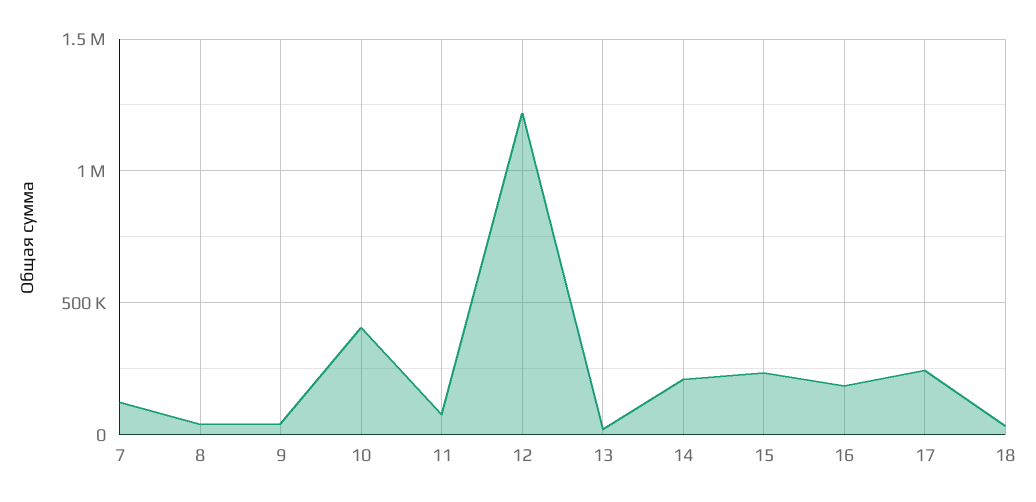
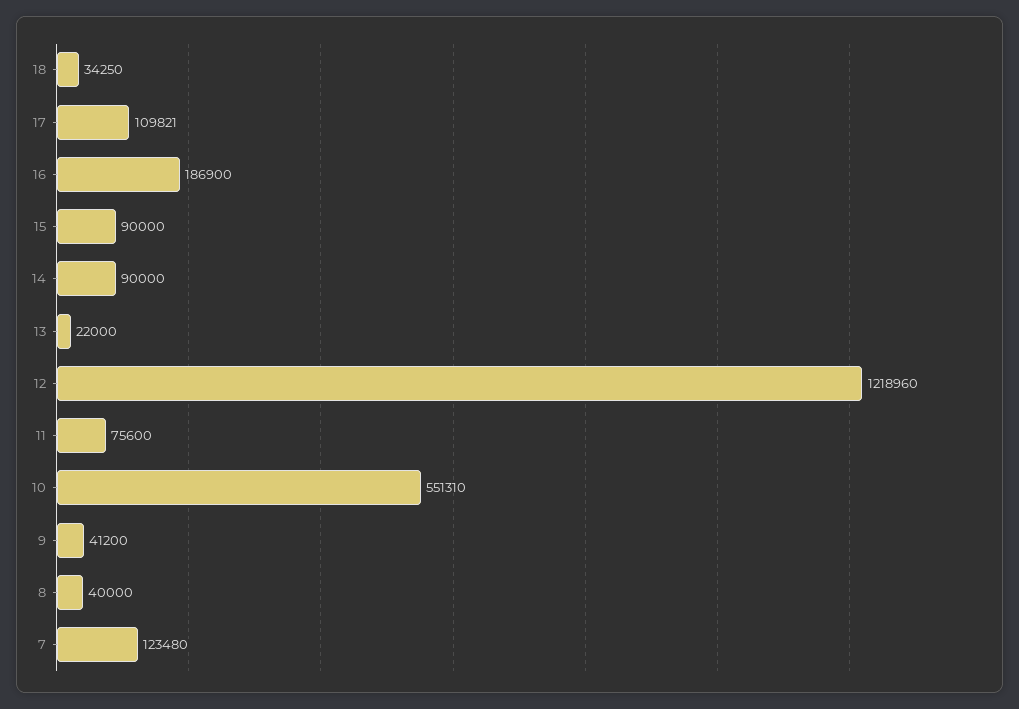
10: 400000 -> 551310
14: 200000 -> 90000
15: 250000 -> 90000
17: 250000 -> 109821

